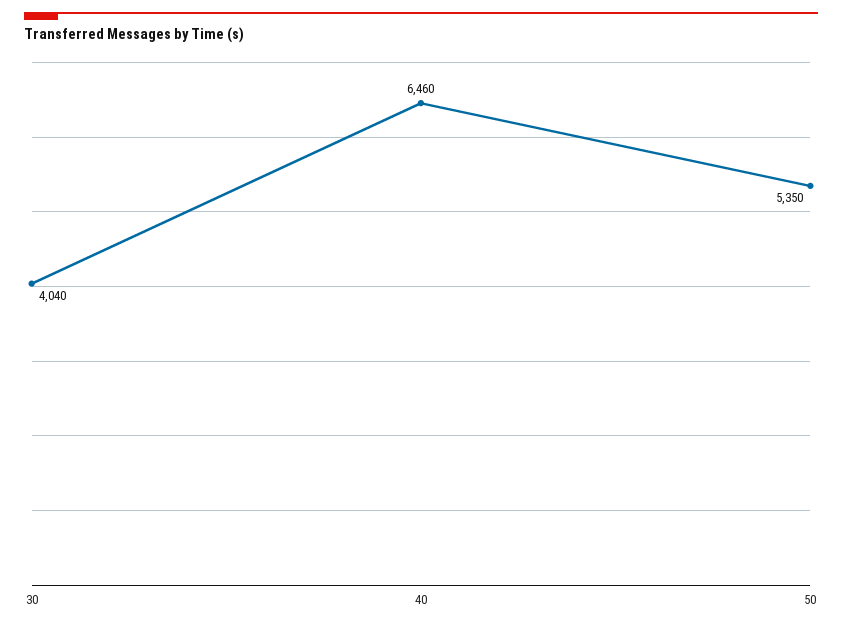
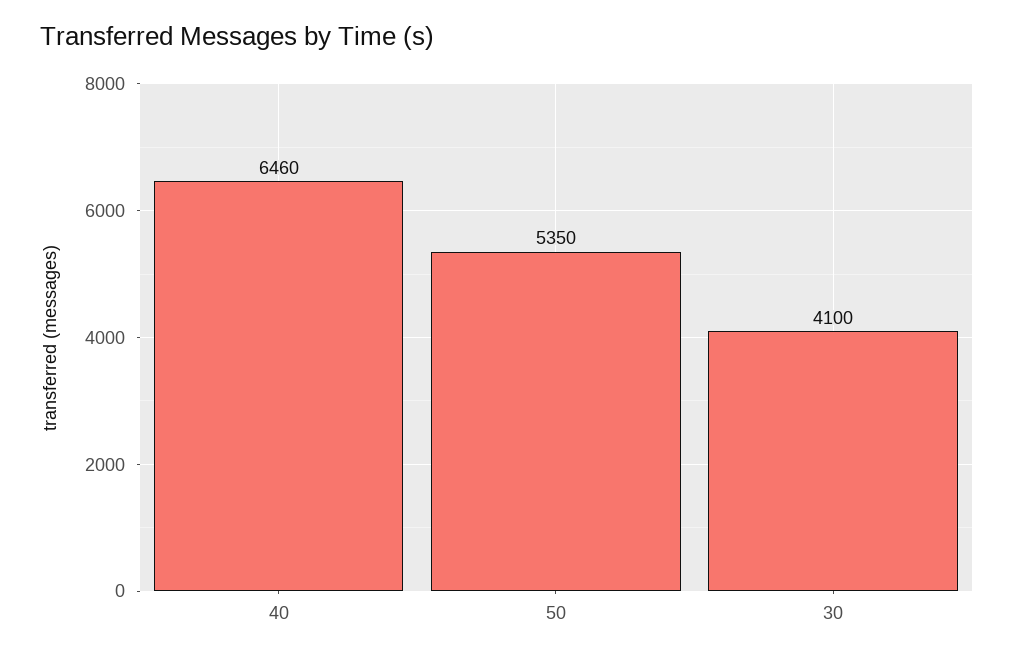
30: 4040 -> 4100

